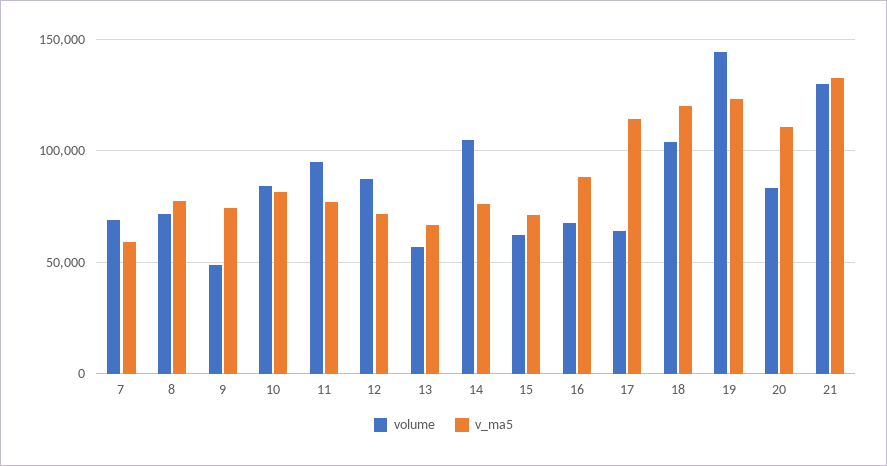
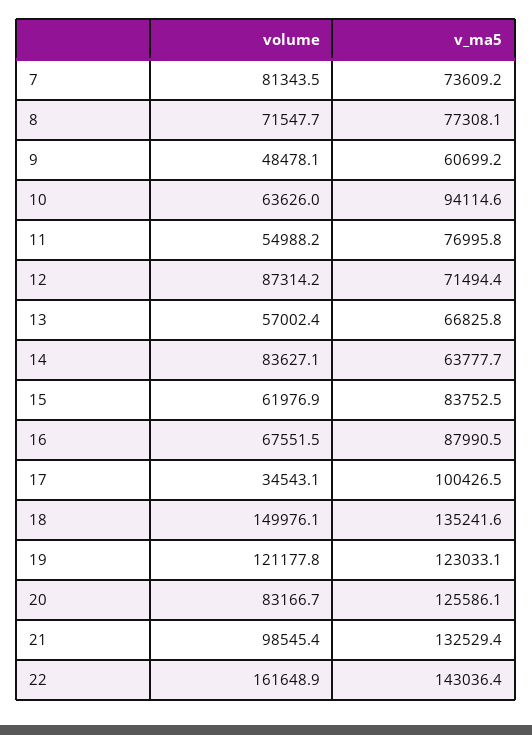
volume, 7: 70000 -> 81343.5
v_ma5, 7: 60000 -> 73609.2
v_ma5, 9: 75000 -> 60699.2
volume, 10: 85000 -> 63626
v_ma5, 10: 80000 -> 94114.6
volume, 11: 95000 -> 54988.2
volume, 14: 105000 -> 83627.1
v_ma5, 14: 75000 -> 63777.7
v_ma5, 15: 70000 -> 83752.5
volume, 17: 65000 -> 34543.1
v_ma5, 17: 115000 -> 100426.5
volume, 18: 105000 -> 149976.1
v_ma5, 18: 120000 -> 135241.6
volume, 19: 145000 -> 121177.8
v_ma5, 20: 110000 -> 125586.1
volume, 21: 130000 -> 98545.4
volume, 22: none -> 161648.9
v_ma5, 22: none -> 143036.4

